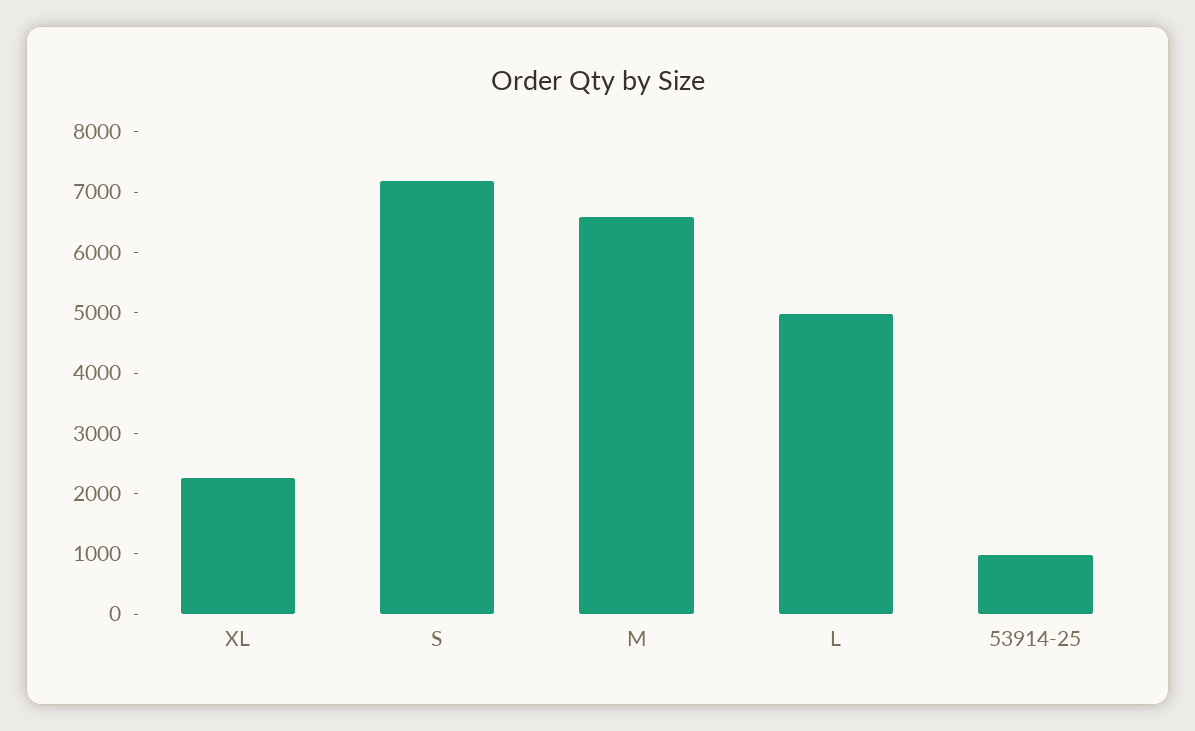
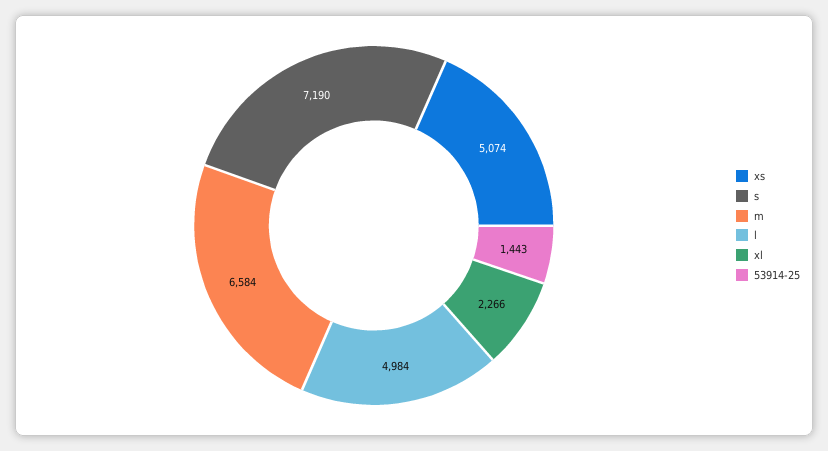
53914-25: 1000 -> 1443
xs: none -> 5074

